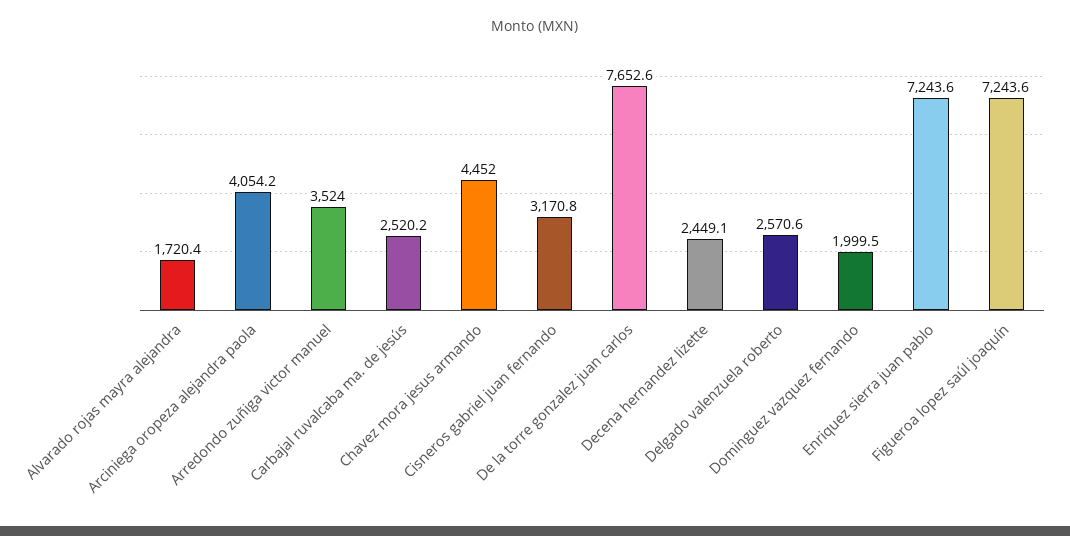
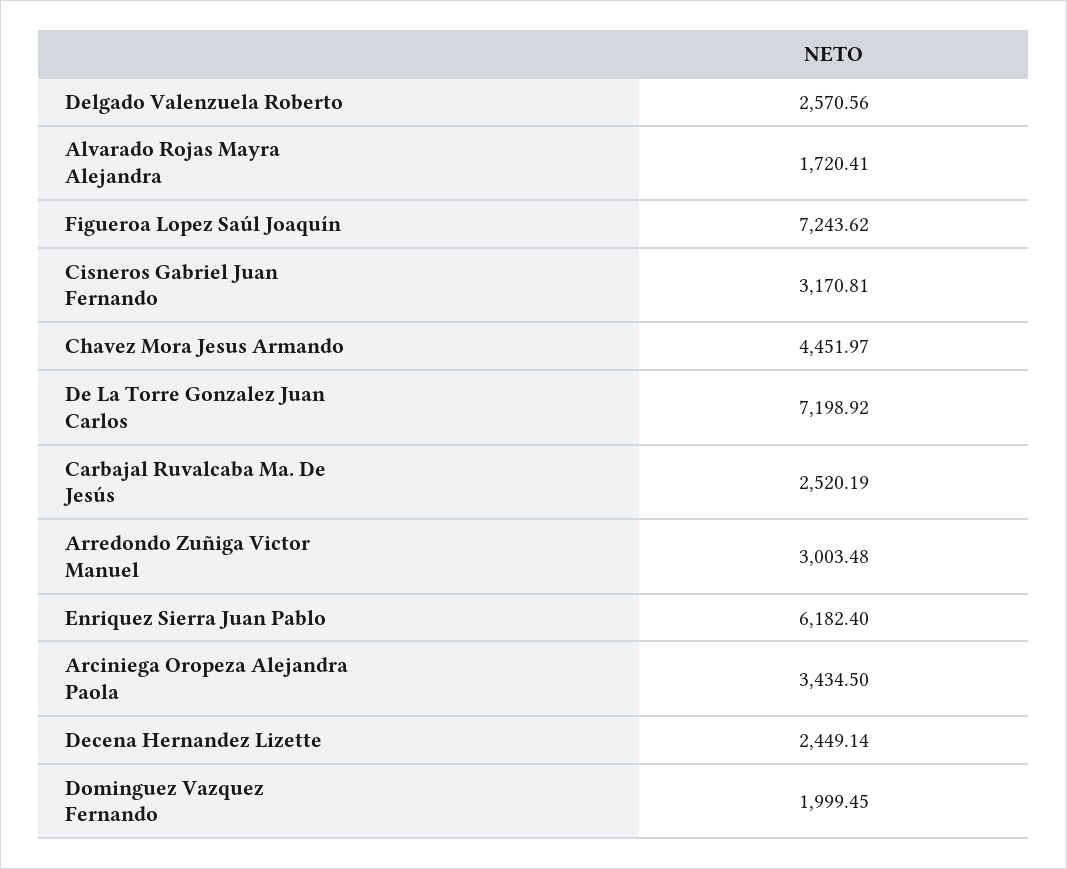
Arciniega oropeza alejandra paola: 4054.2 -> 3434.5
Arredondo zuñiga victor manuel: 3524 -> 3003.48
De la torre gonzalez juan carlos: 7652.6 -> 7198.92
Enriquez sierra juan pablo: 7243.6 -> 6182.4

